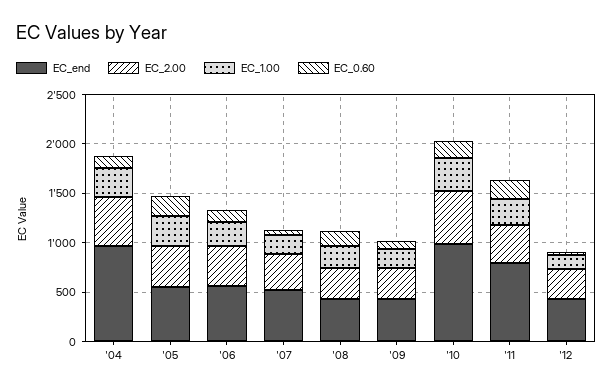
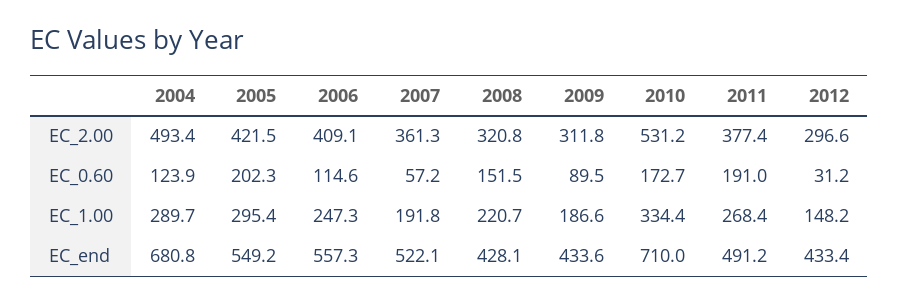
EC_end, '04: 1000 -> 680.8
EC_end, '10: 1000 -> 710
EC_end, '11: 800 -> 491.2

